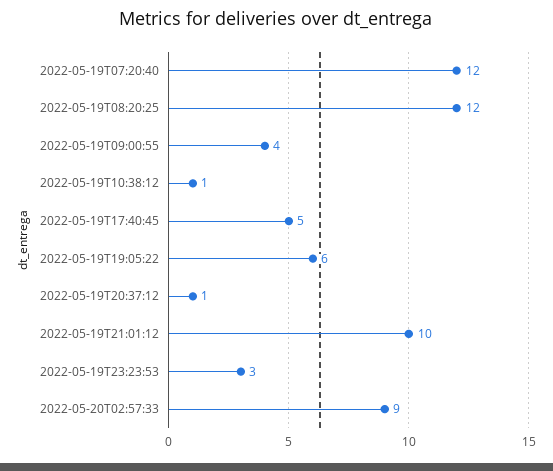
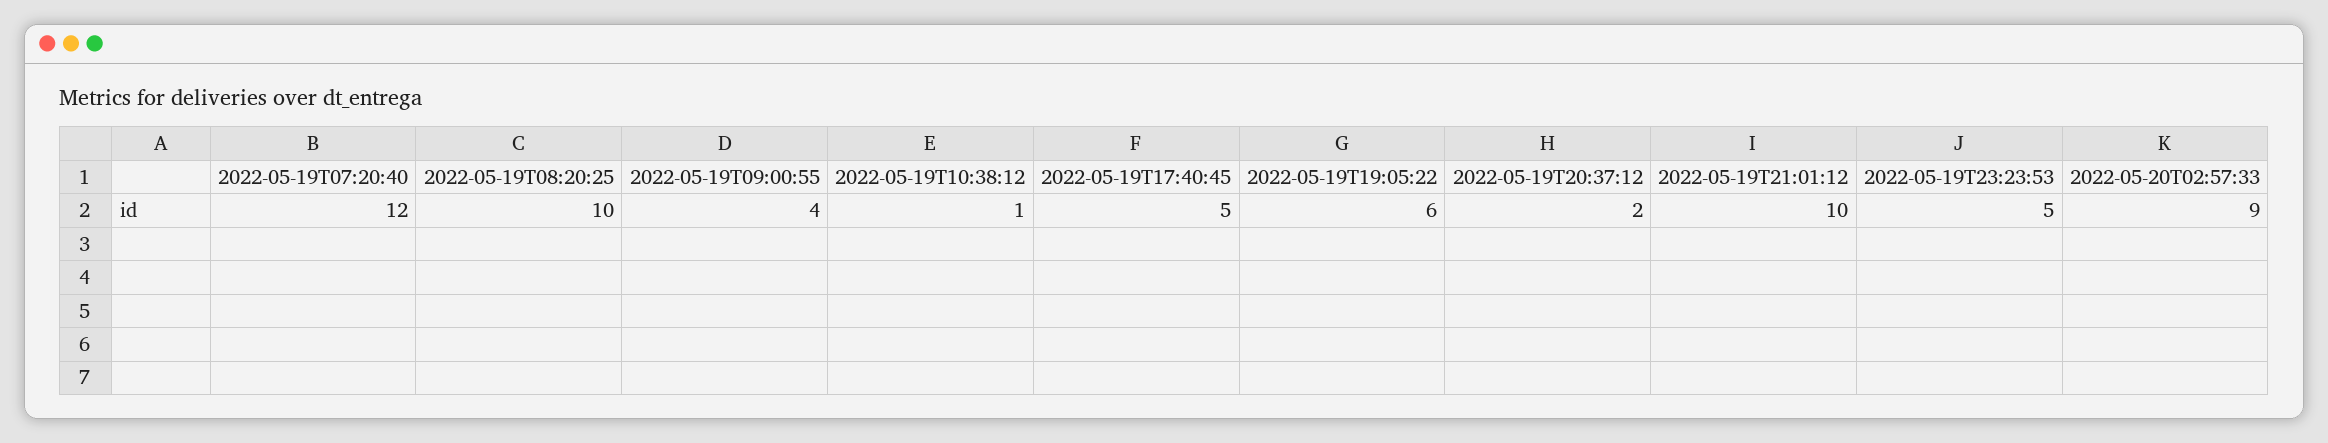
2022-05-19T08:20:25: 12 -> 10
2022-05-19T20:37:12: 1 -> 2
2022-05-19T23:23:53: 3 -> 5

